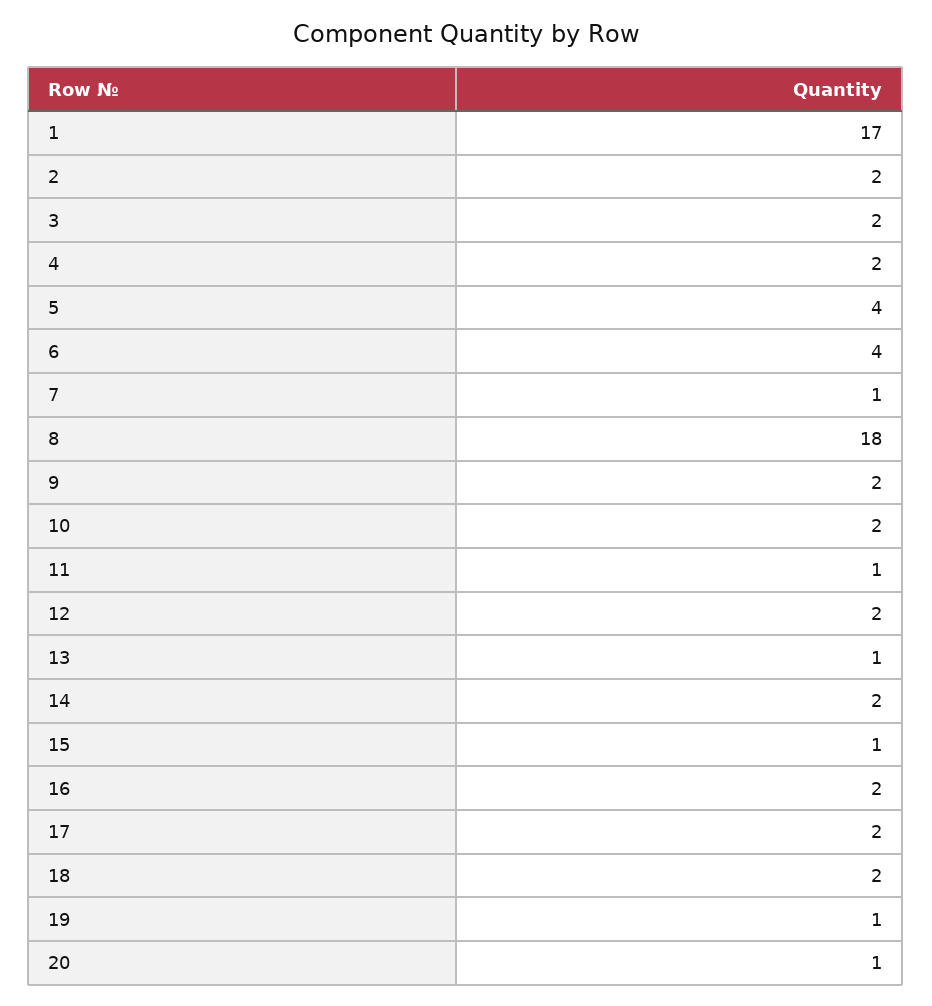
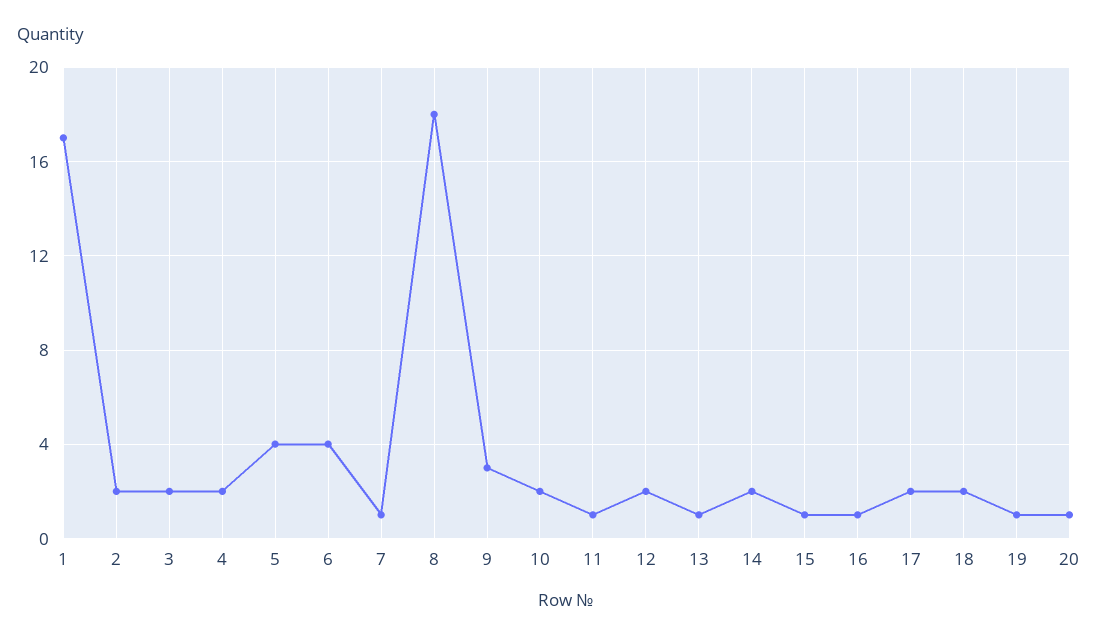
9: 2 -> 3
16: 2 -> 1

